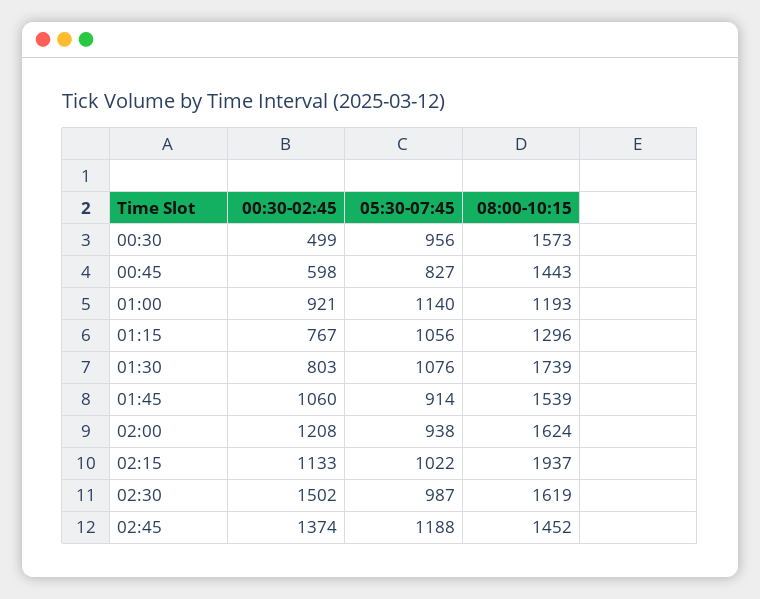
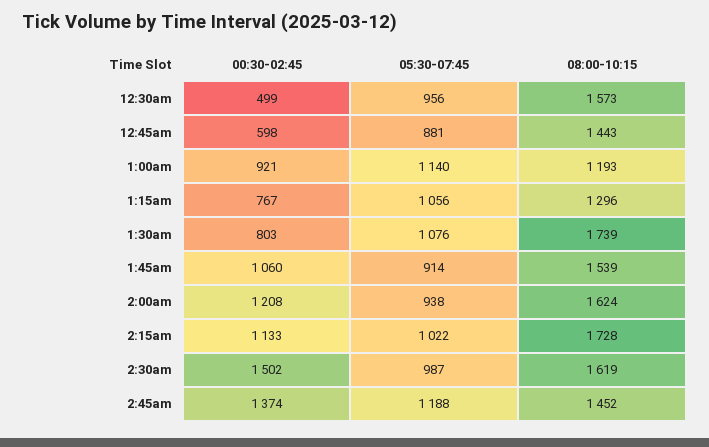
05:30-07:45, 00:45: 827 -> 881
08:00-10:15, 02:15: 1937 -> 1728

